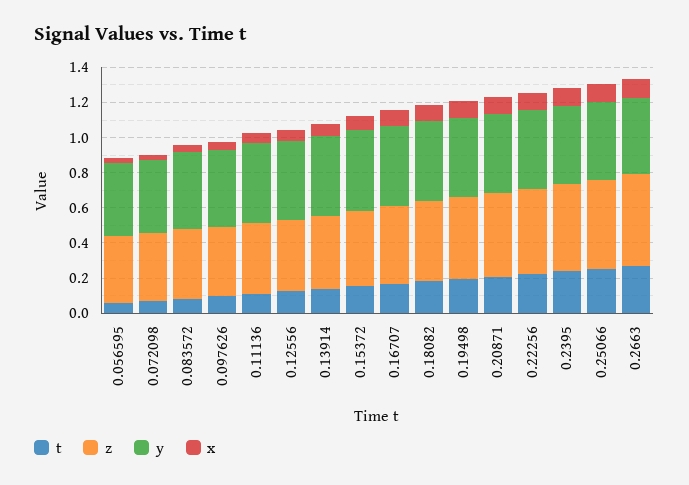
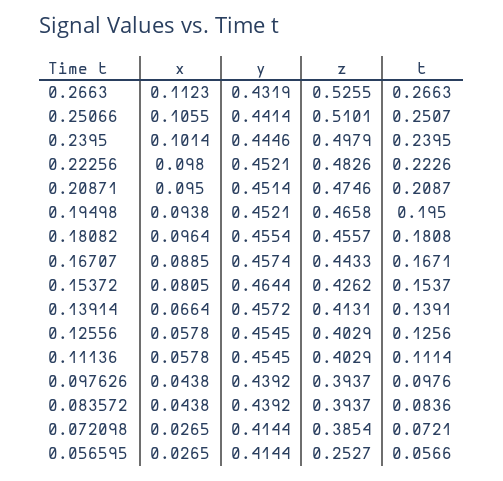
z, 0.056595: 0.4 -> 0.2527

